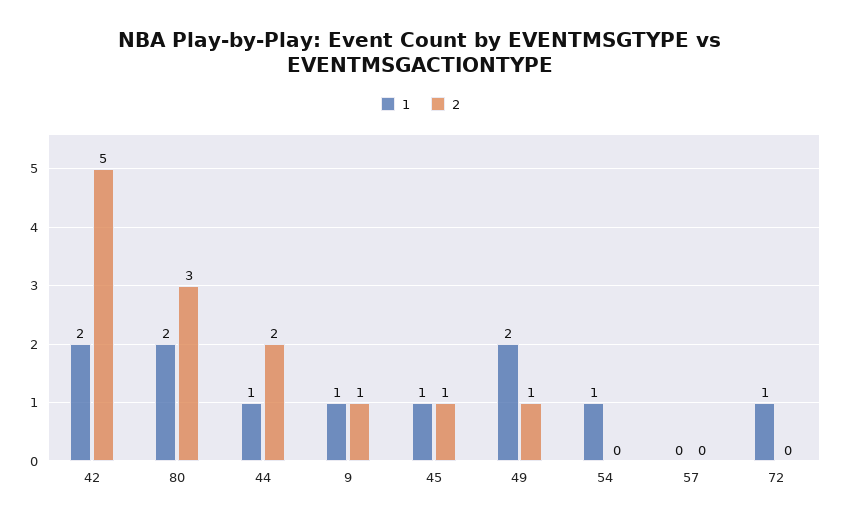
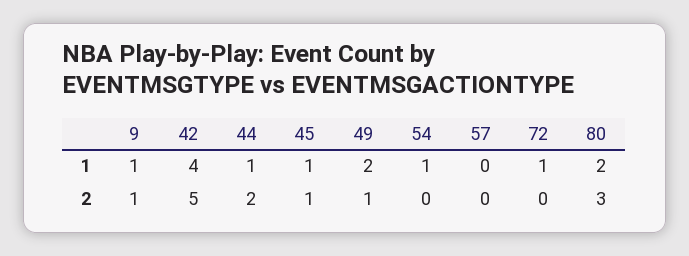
1, 42: 2 -> 4

